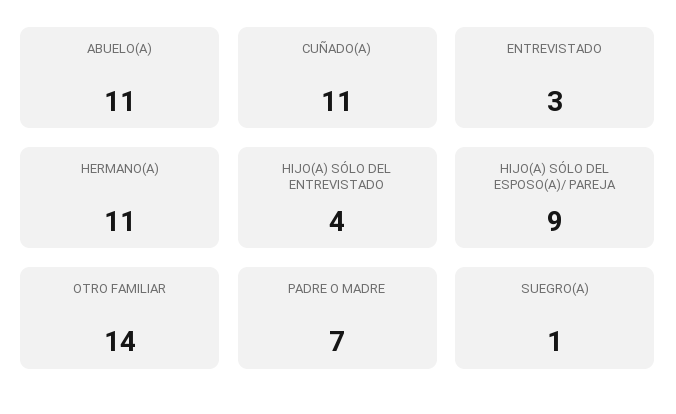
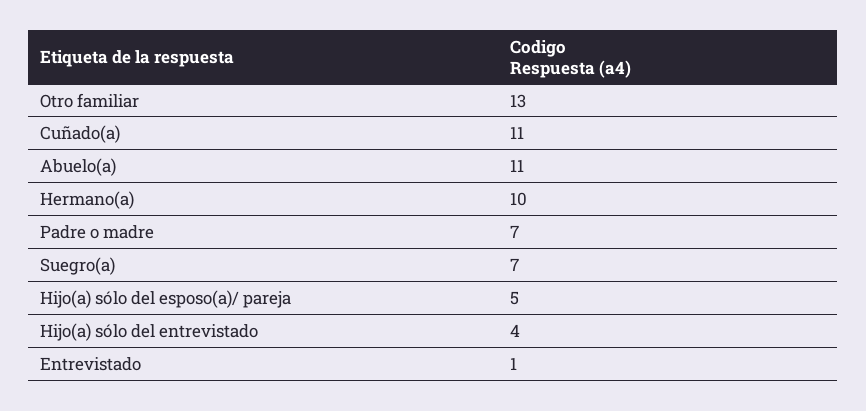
ENTREVISTADO: 3 -> 1
HERMANO(A): 11 -> 10
HIJO(A) SÓLO DEL ESPOSO(A)/ PAREJA: 9 -> 5
OTRO FAMILIAR: 14 -> 13
SUEGRO(A): 1 -> 7

